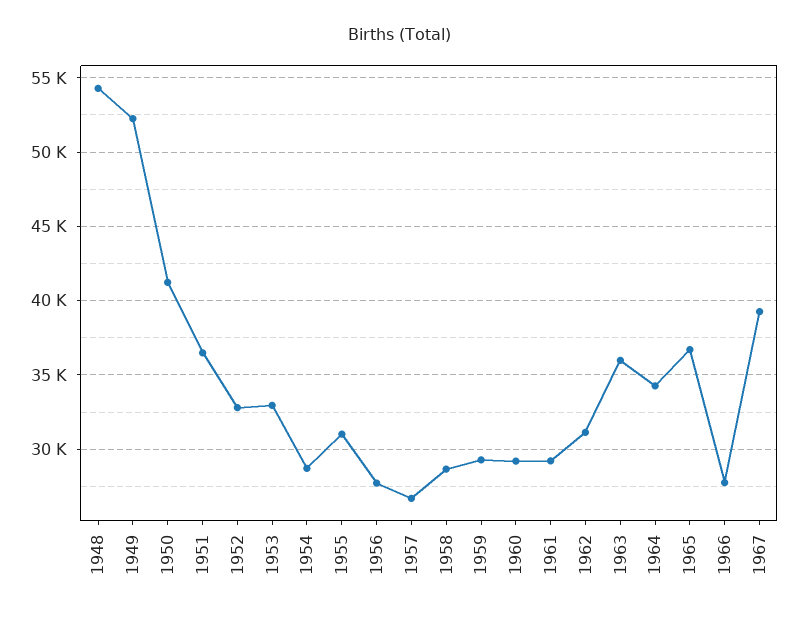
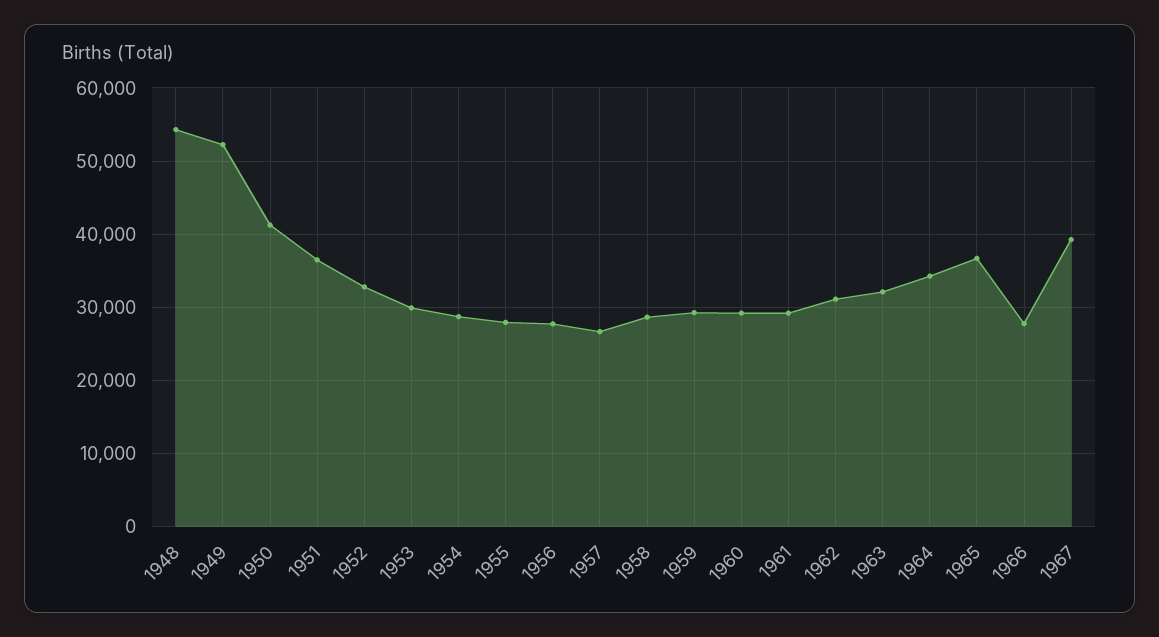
1953: 33000 -> 30000
1955: 31000 -> 28000
1963: 36000 -> 32000

